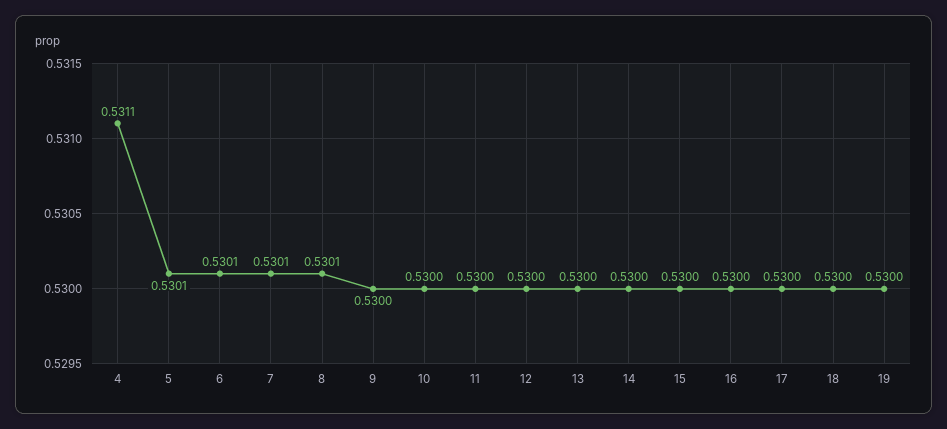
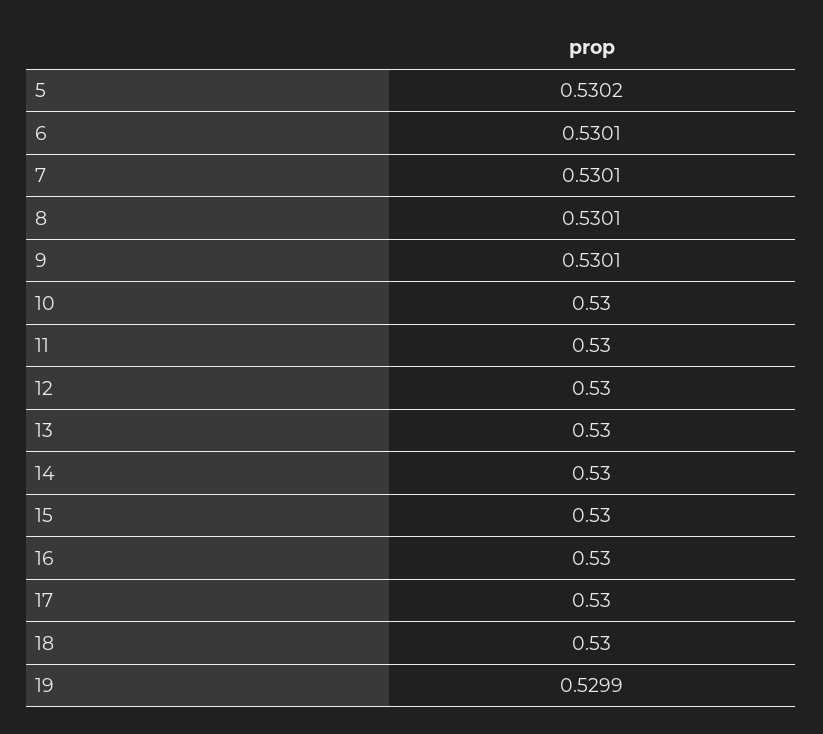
4: 0.5311 -> none
5: 0.5301 -> 0.5302
9: 0.53 -> 0.5301
19: 0.53 -> 0.5299

